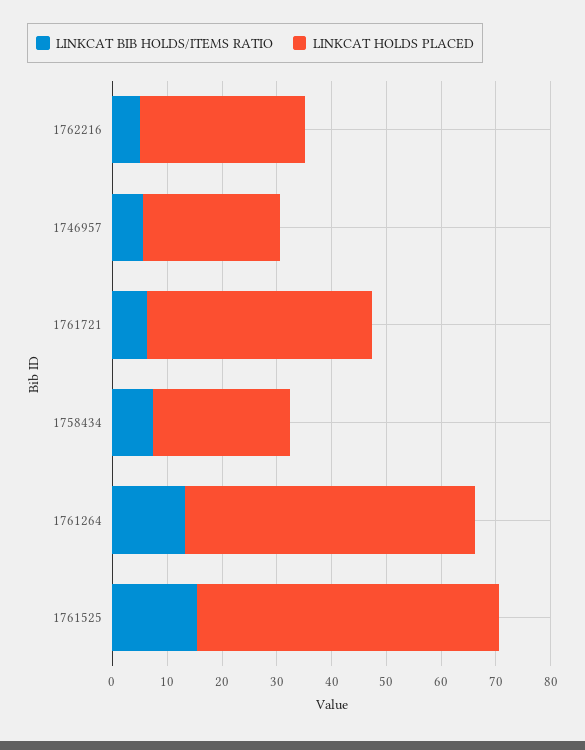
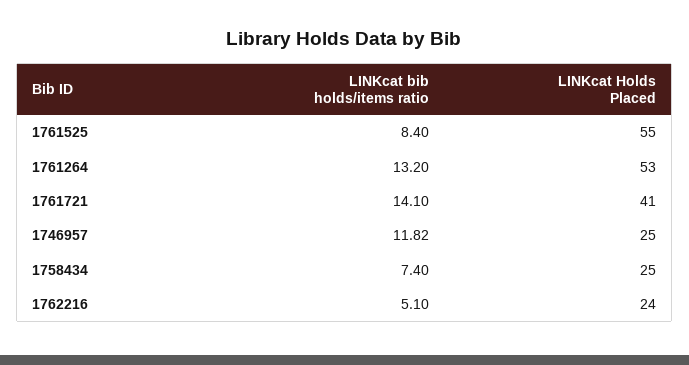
LINKCAT HOLDS PLACED, 1762216: 30 -> 24
LINKCAT BIB HOLDS/ITEMS RATIO, 1746957: 6 -> 11.82
LINKCAT BIB HOLDS/ITEMS RATIO, 1761721: 6 -> 14.1
LINKCAT BIB HOLDS/ITEMS RATIO, 1761525: 16 -> 8.4

